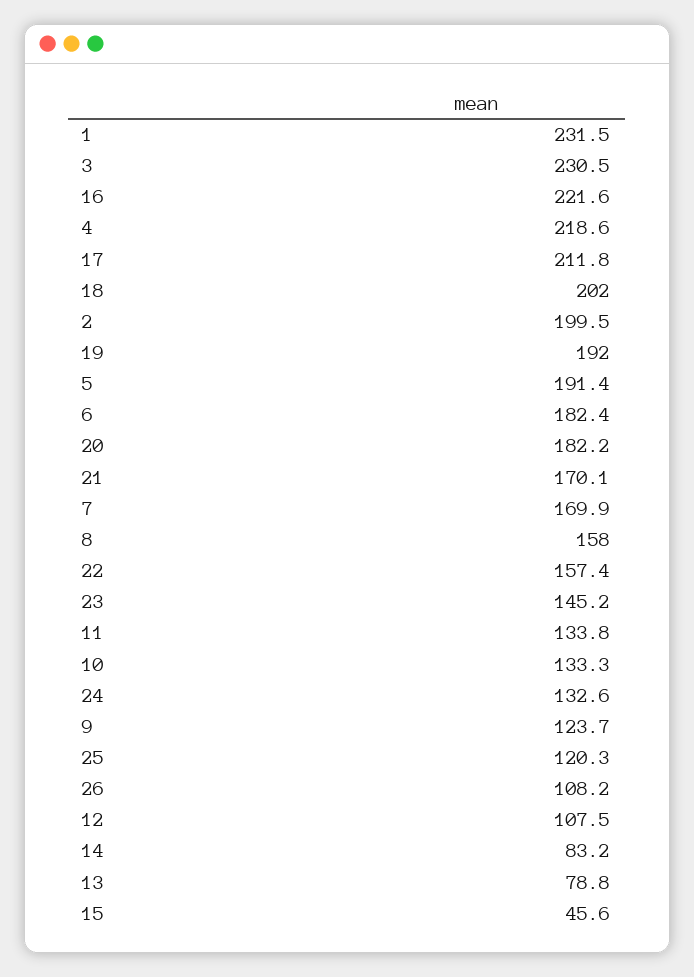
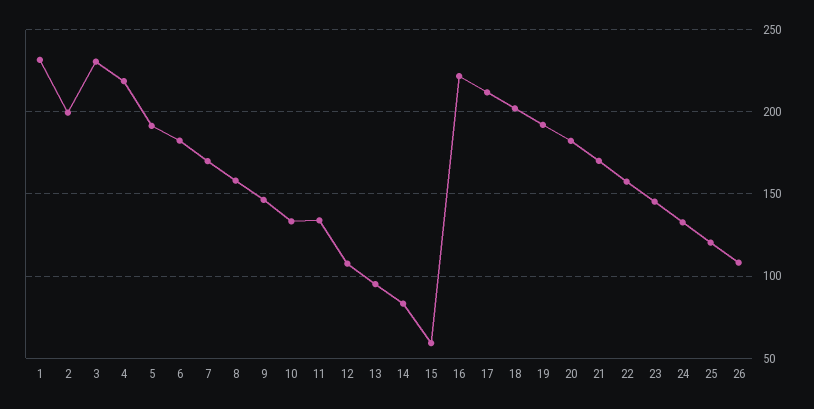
9: 123.7 -> 145
13: 78.8 -> 95
15: 45.6 -> 60

